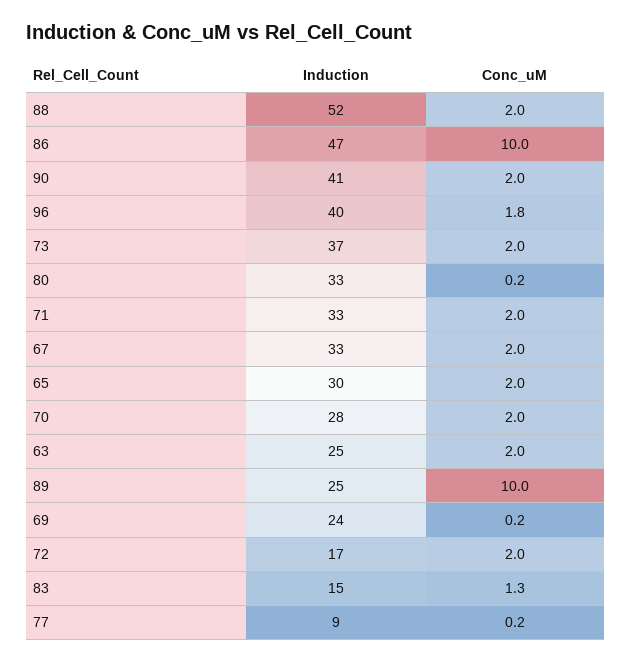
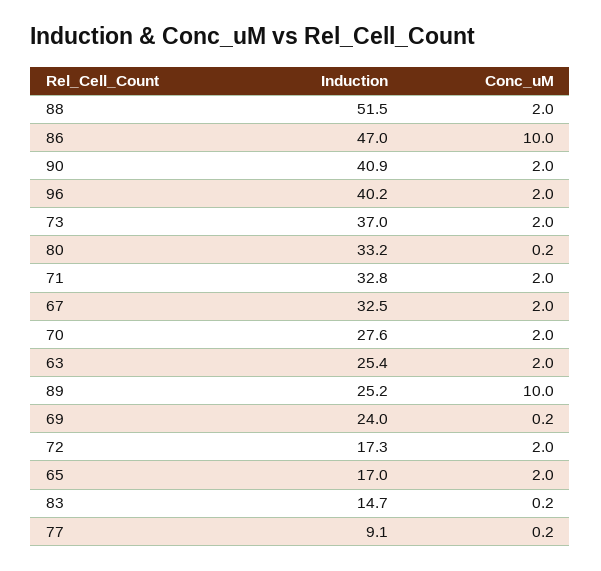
Conc_uM, 96: 1.8 -> 2
Induction, 65: 30 -> 17
Conc_uM, 83: 1.3 -> 0.2

